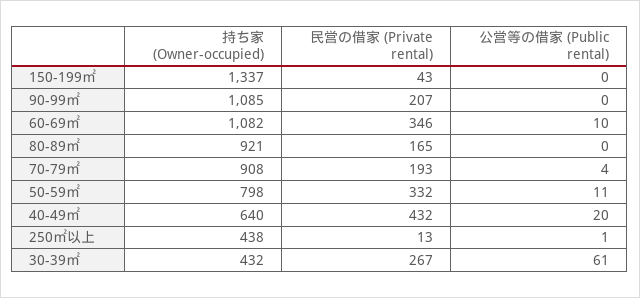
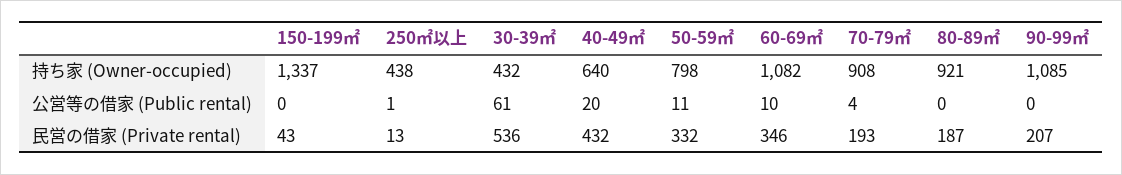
民営の借家 (Private rental), 80-89㎡: 165 -> 187
民営の借家 (Private rental), 30-39㎡: 267 -> 536

